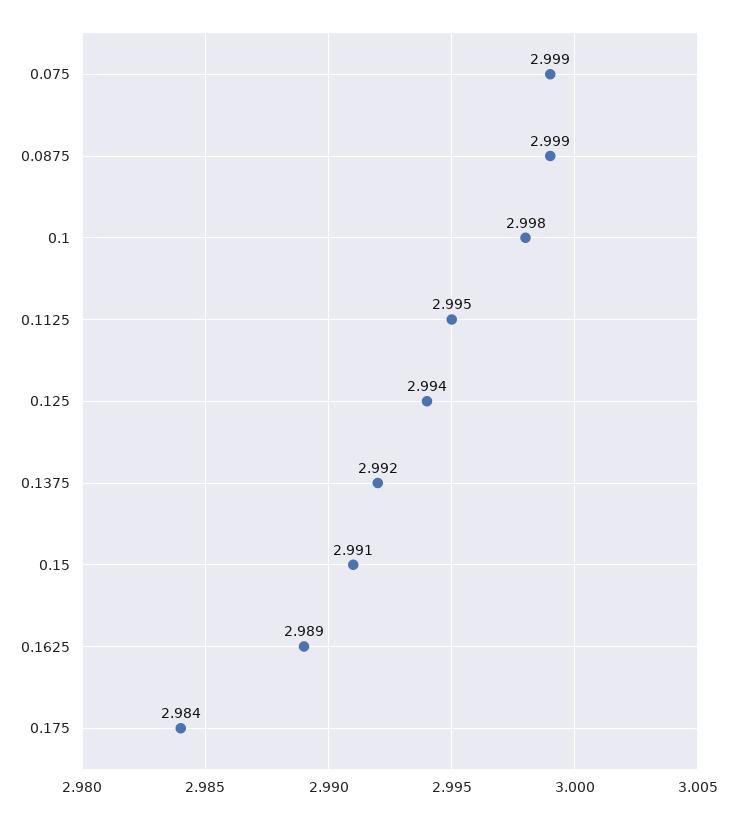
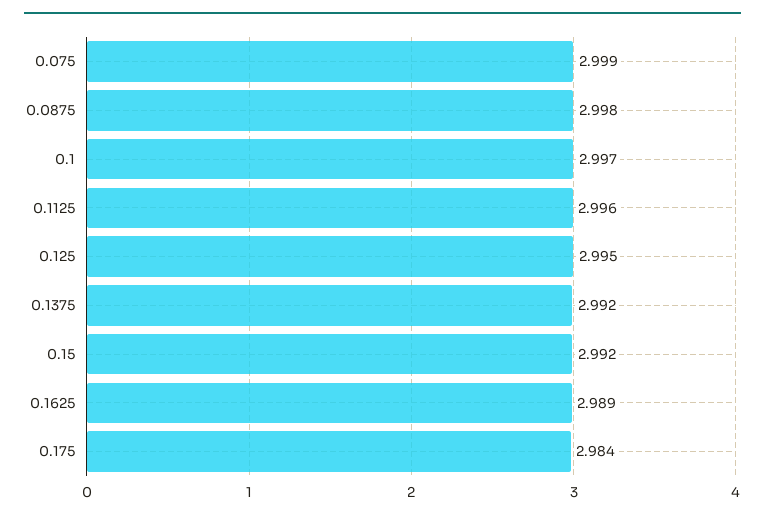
0.0875: 2.999 -> 2.998
0.1: 2.998 -> 2.997
0.1125: 2.995 -> 2.996
0.125: 2.994 -> 2.995
0.15: 2.991 -> 2.992

